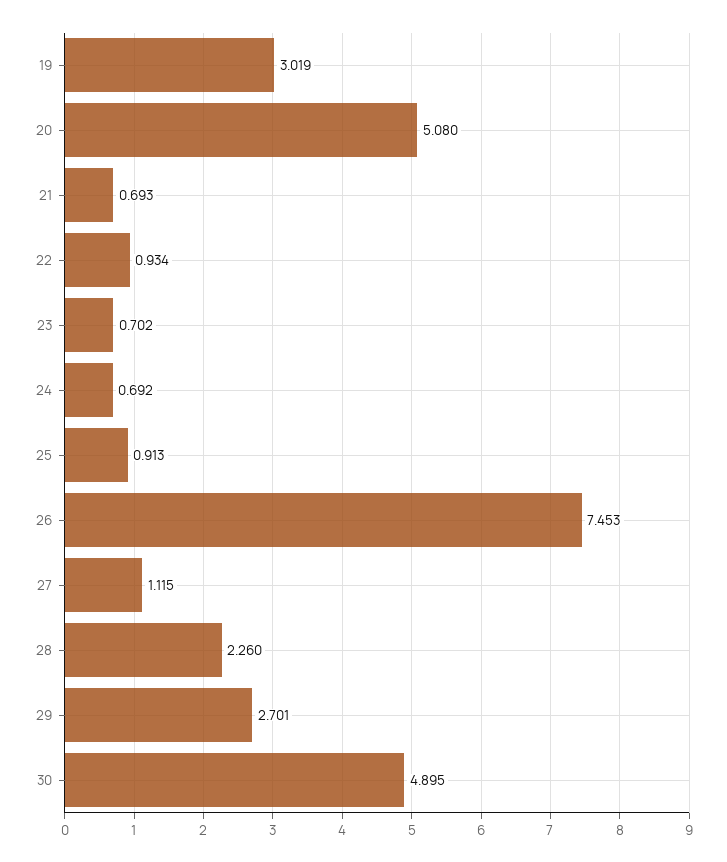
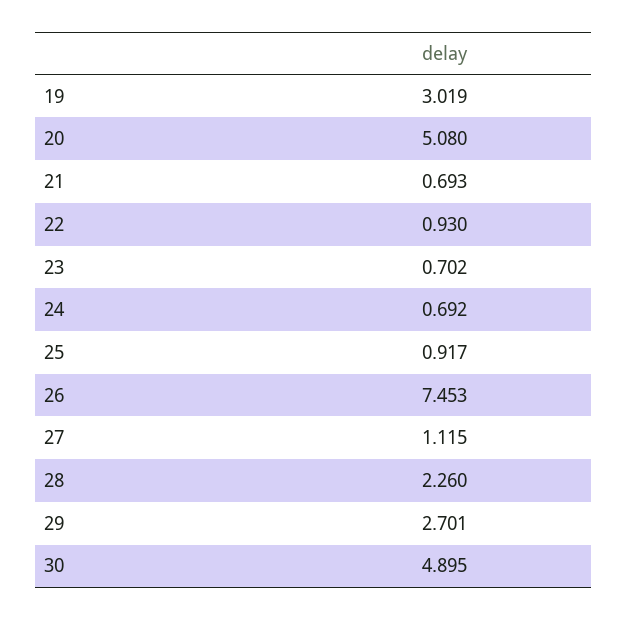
22: 0.934 -> 0.93
25: 0.913 -> 0.917

